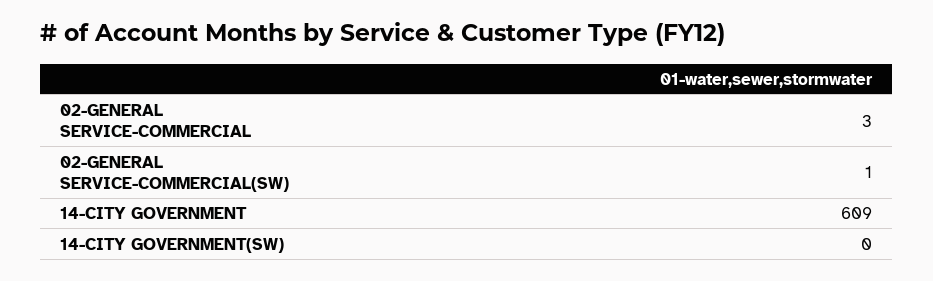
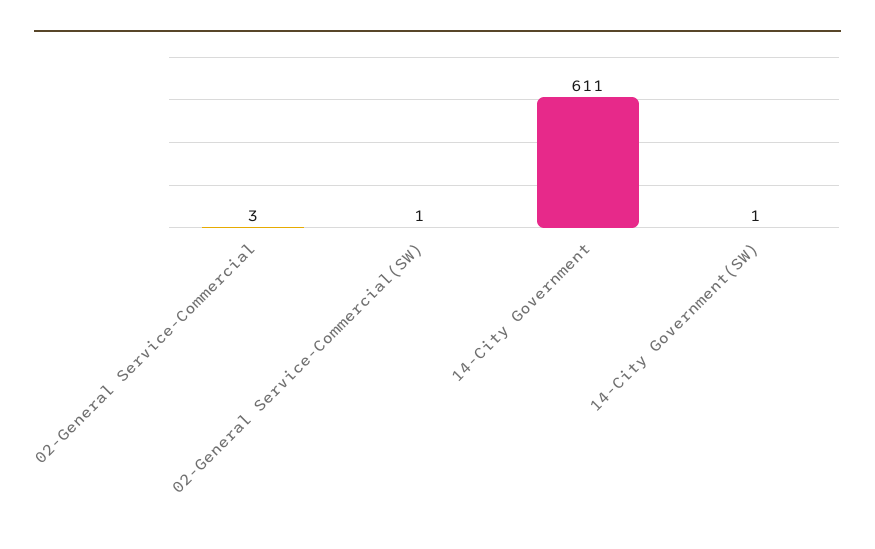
14-CITY GOVERNMENT: 609 -> 611
14-CITY GOVERNMENT(SW): 0 -> 1

